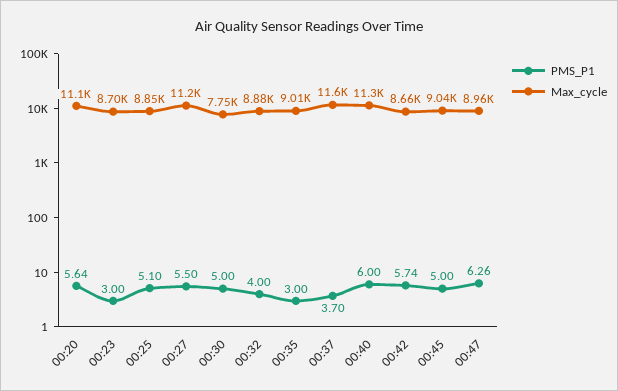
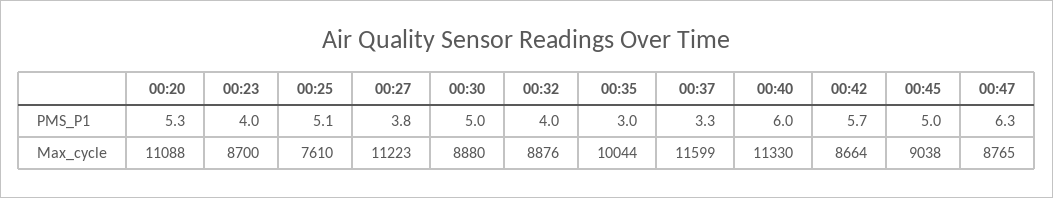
PMS_P1, 00:20: 5.64 -> 5.3
PMS_P1, 00:23: 3 -> 4
Max_cycle, 00:25: 8850 -> 7610
PMS_P1, 00:27: 5.5 -> 3.8
Max_cycle, 00:30: 7750 -> 8880
Max_cycle, 00:35: 9010 -> 10044
PMS_P1, 00:37: 3.7 -> 3.3
Max_cycle, 00:47: 8960 -> 8765

